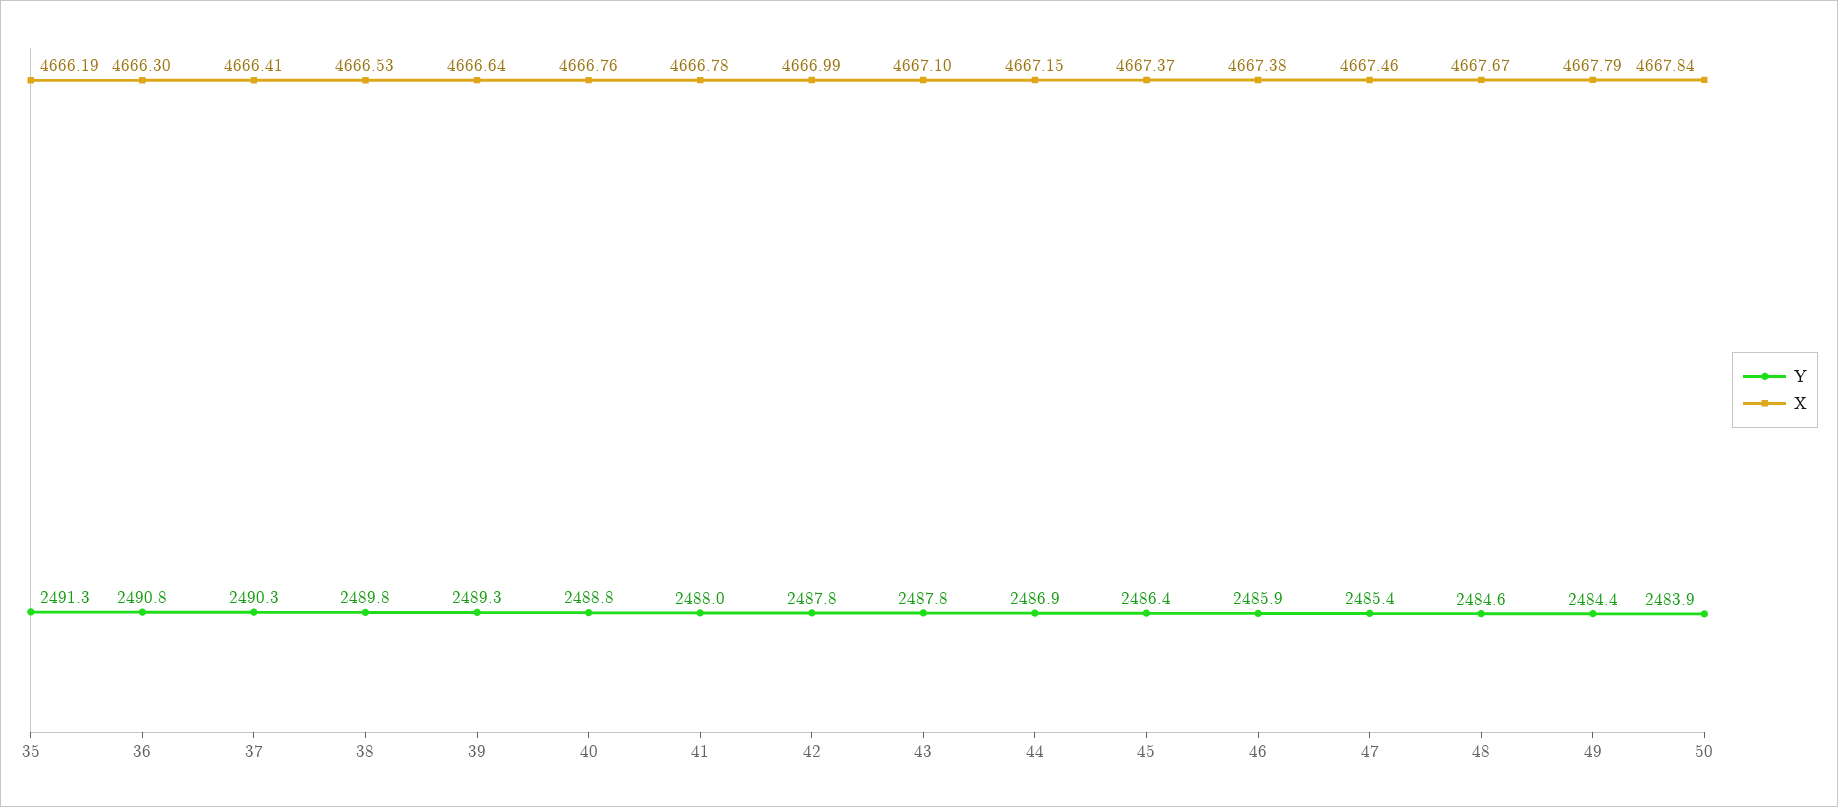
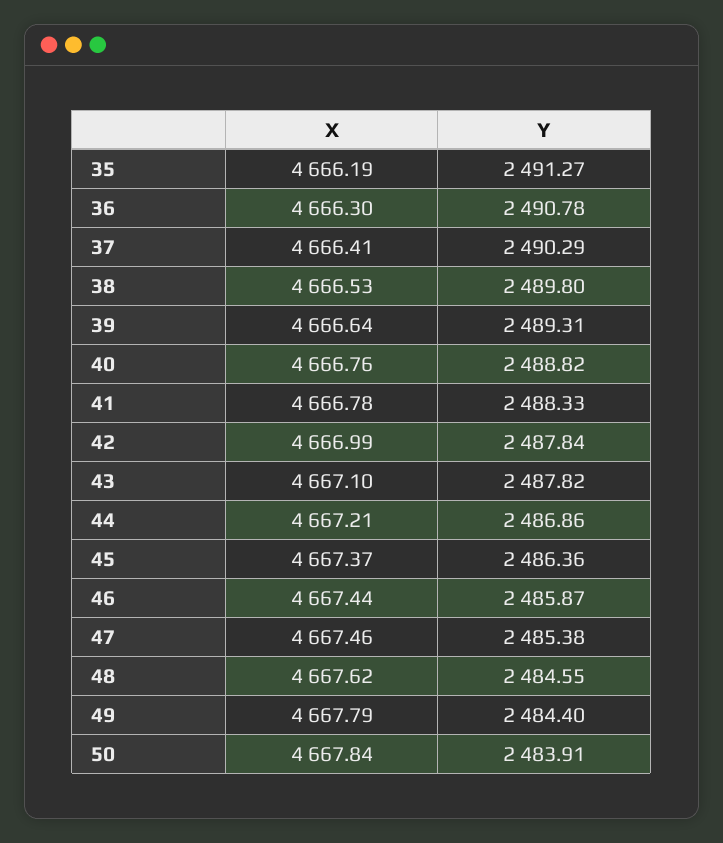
Y, 41: 2488 -> 2488.33
X, 44: 4667.15 -> 4667.21
X, 46: 4667.38 -> 4667.44
X, 48: 4667.67 -> 4667.62

